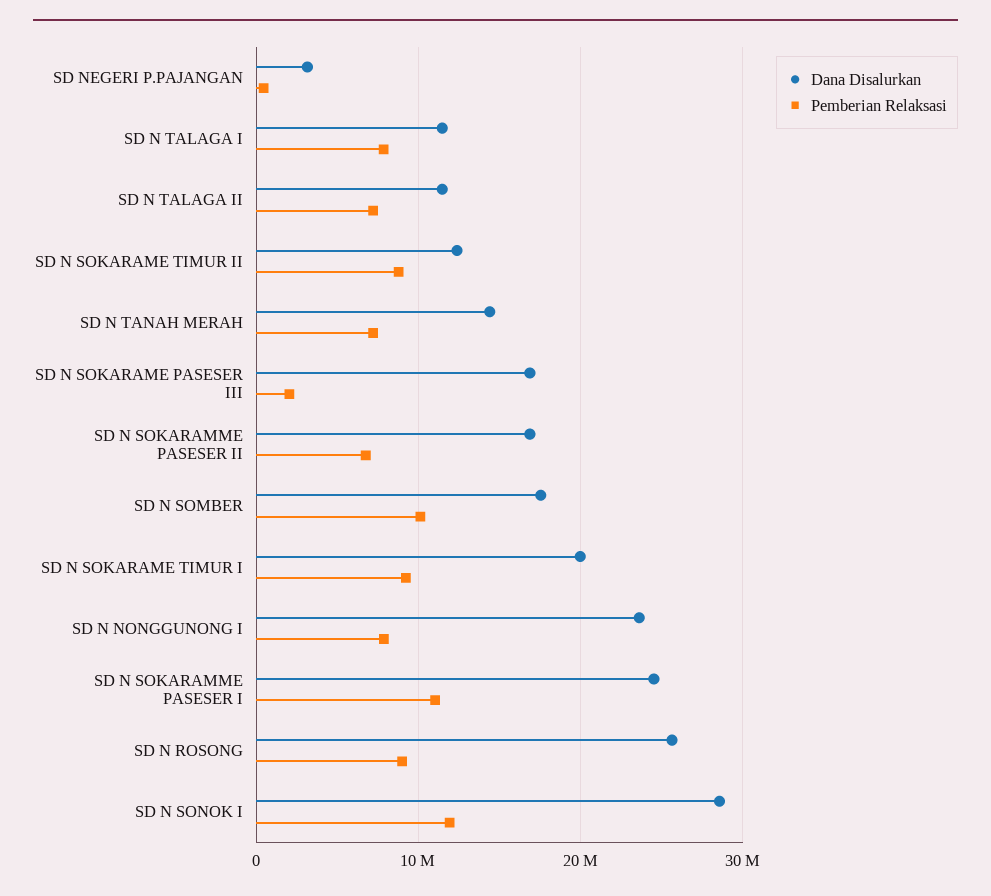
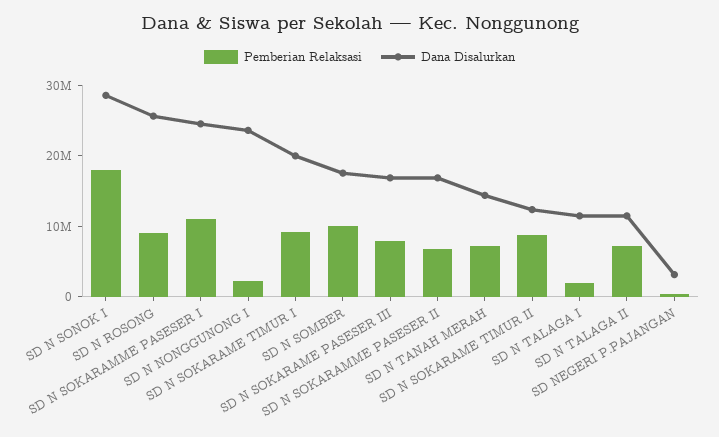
Pemberian Relaksasi, SD N TALAGA I: 8000000 -> 2000000
Pemberian Relaksasi, SD N SOKARAME PASESER III: 2000000 -> 8000000
Pemberian Relaksasi, SD N NONGGUNONG I: 8000000 -> 2000000
Pemberian Relaksasi, SD N SONOK I: 12000000 -> 18000000

